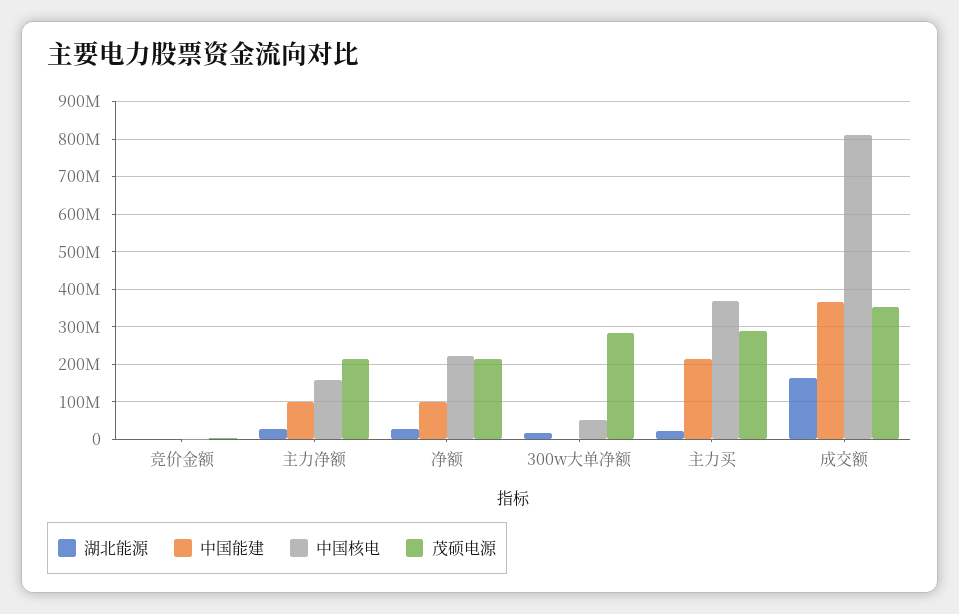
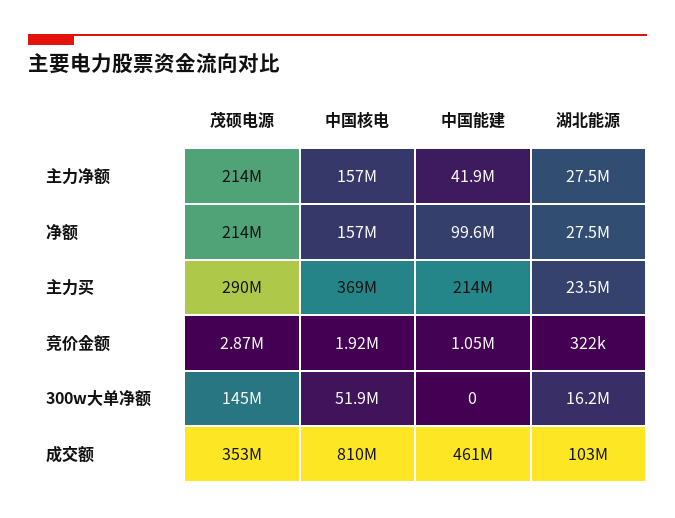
中国能建, 主力净额: 100000000 -> 41900000
中国核电, 净额: 220000000 -> 157000000
茂硕电源, 300w大单净额: 280000000 -> 145000000
湖北能源, 成交额: 160000000 -> 103000000
中国能建, 成交额: 360000000 -> 461000000

